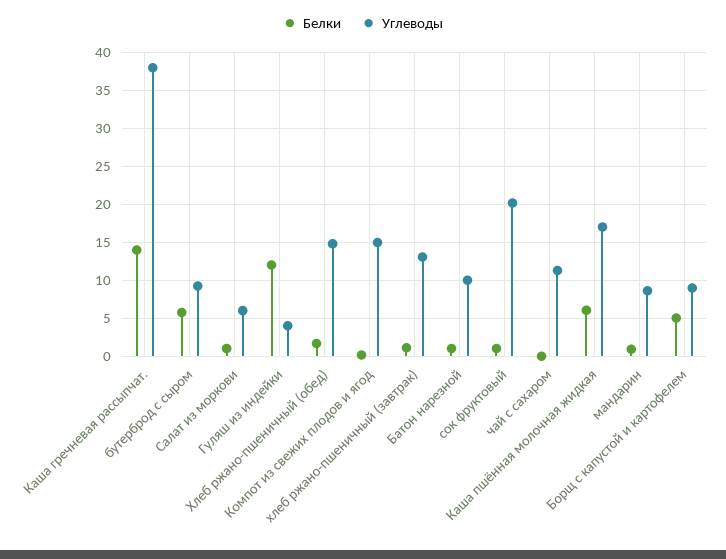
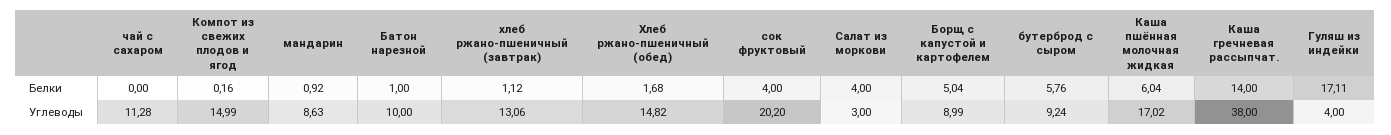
Белки, Салат из моркови: 1 -> 4
Углеводы, Салат из моркови: 6 -> 3
Белки, Гуляш из индейки: 12 -> 17.11
Белки, сок фруктовый: 1 -> 4

